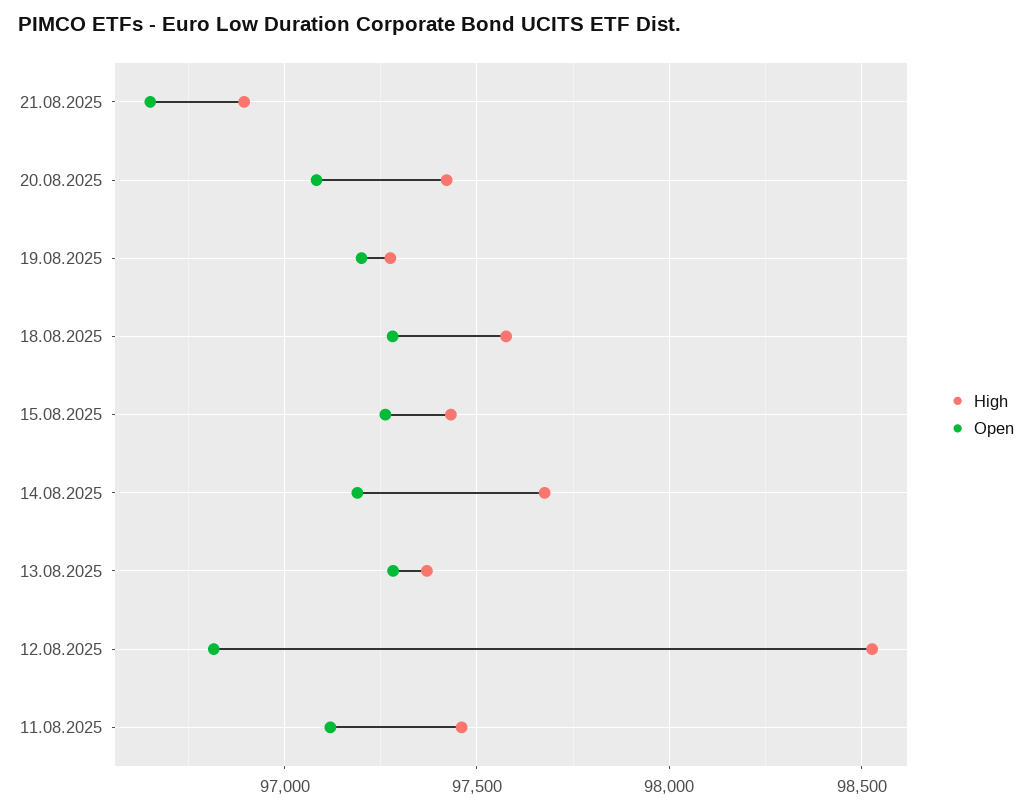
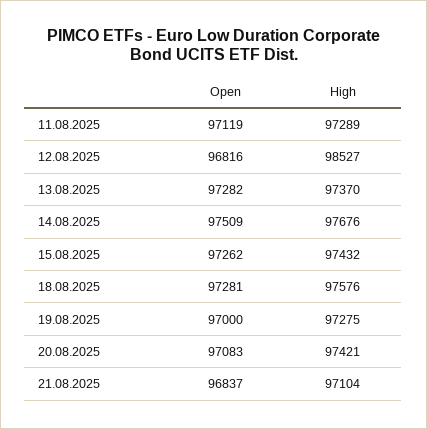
High, 21.08.2025: 96900 -> 97104
Open, 21.08.2025: 96650 -> 96837
Open, 19.08.2025: 97200 -> 97000
Open, 14.08.2025: 97200 -> 97509
High, 11.08.2025: 97450 -> 97289

